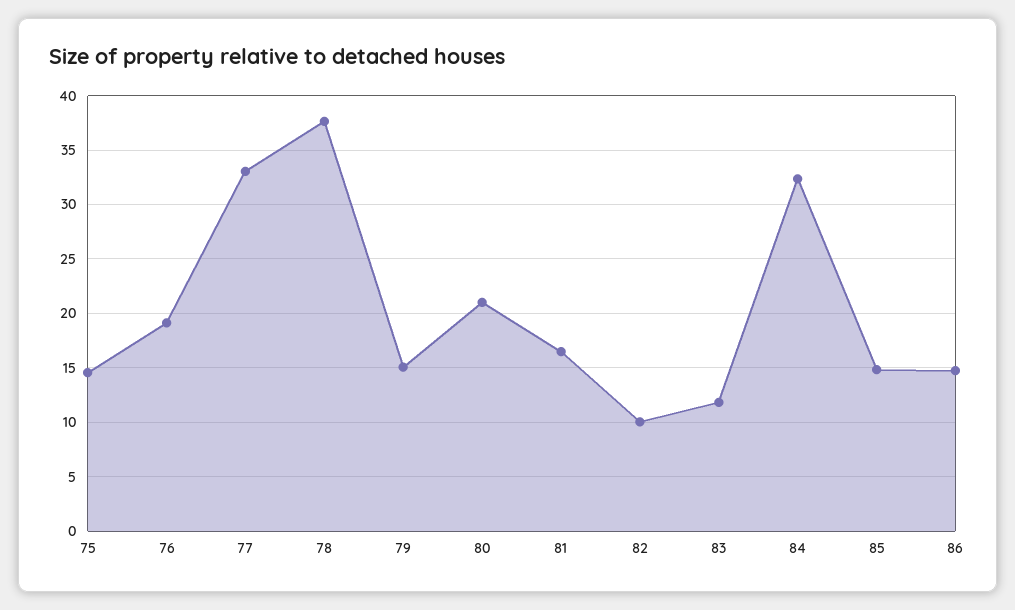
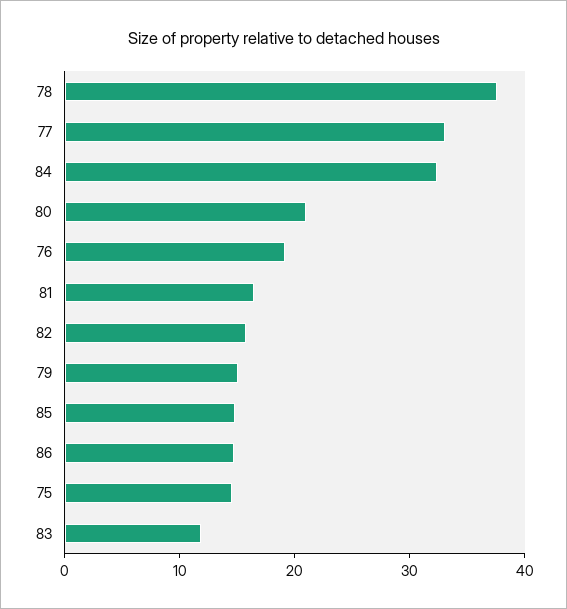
82: 10 -> 16

